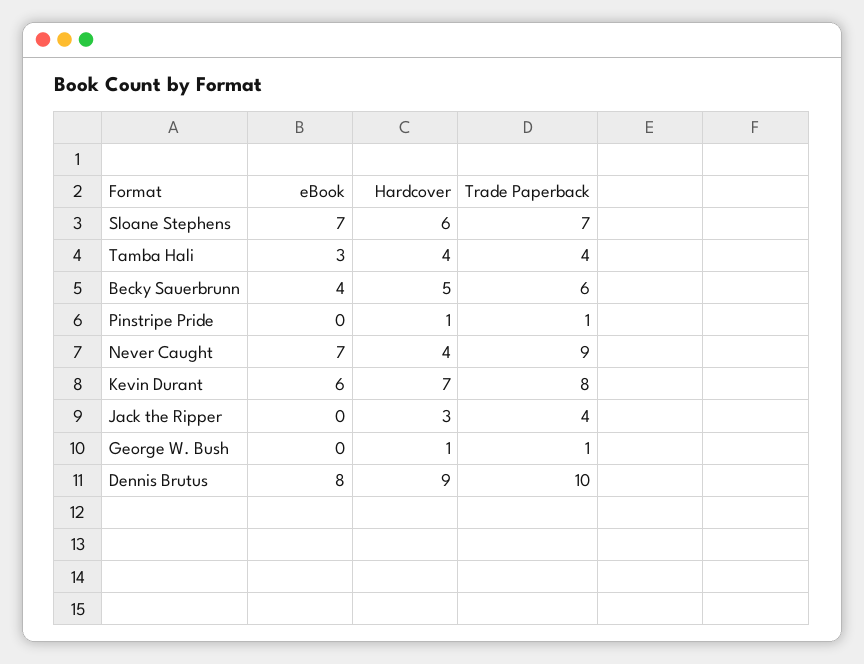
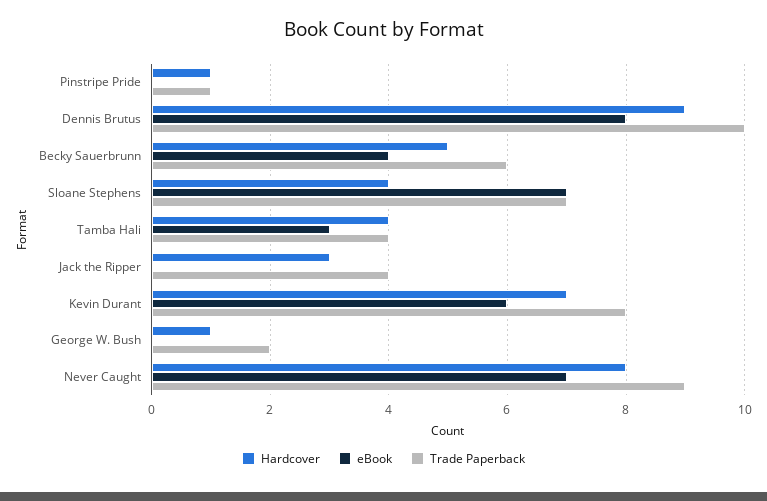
Hardcover, Sloane Stephens: 6 -> 4
Hardcover, Never Caught: 4 -> 8
Trade Paperback, George W. Bush: 1 -> 2

